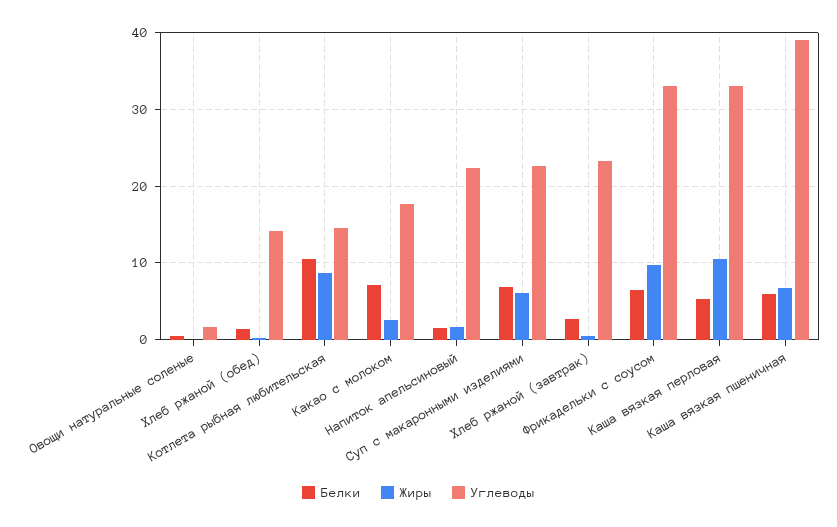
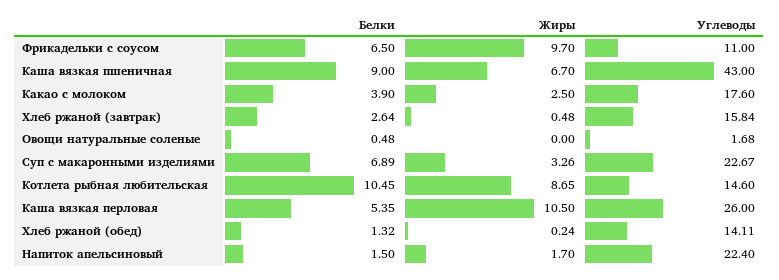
Белки, Какао с молоком: 7 -> 3.9
Жиры, Суп с макаронными изделиями: 6 -> 3.26
Углеводы, Хлеб ржаной (завтрак): 23 -> 15.84
Углеводы, Фрикадельки с соусом: 33 -> 11
Углеводы, Каша вязкая перловая: 33 -> 26
Белки, Каша вязкая пшеничная: 6 -> 9
Углеводы, Каша вязкая пшеничная: 39 -> 43

